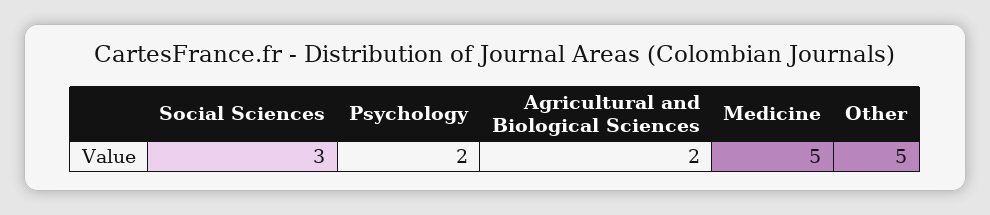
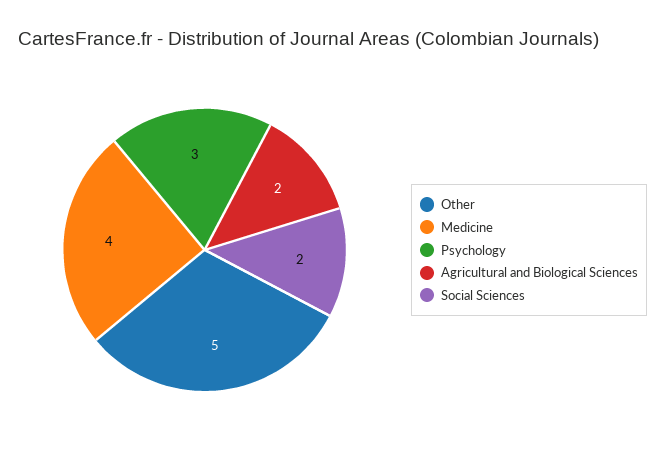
Social Sciences: 3 -> 2
Psychology: 2 -> 3
Medicine: 5 -> 4

